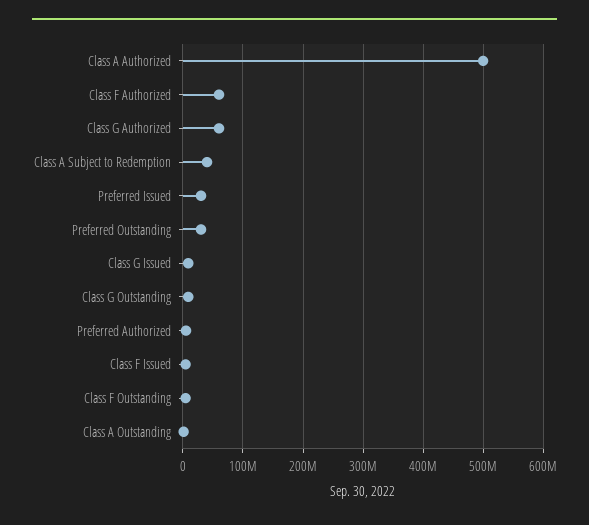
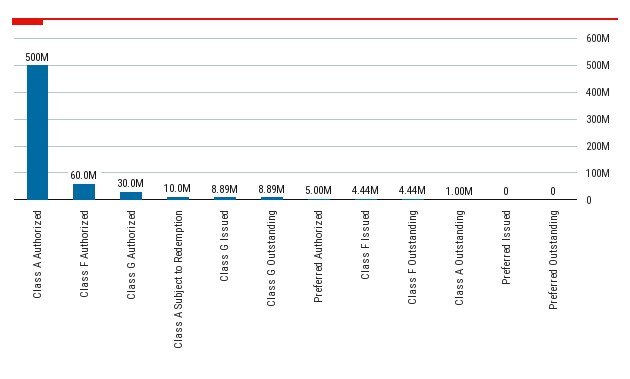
Class G Authorized: 60000000 -> 30000000
Class A Subject to Redemption: 40000000 -> 10000000
Preferred Issued: 30000000 -> 0
Preferred Outstanding: 30000000 -> 0

